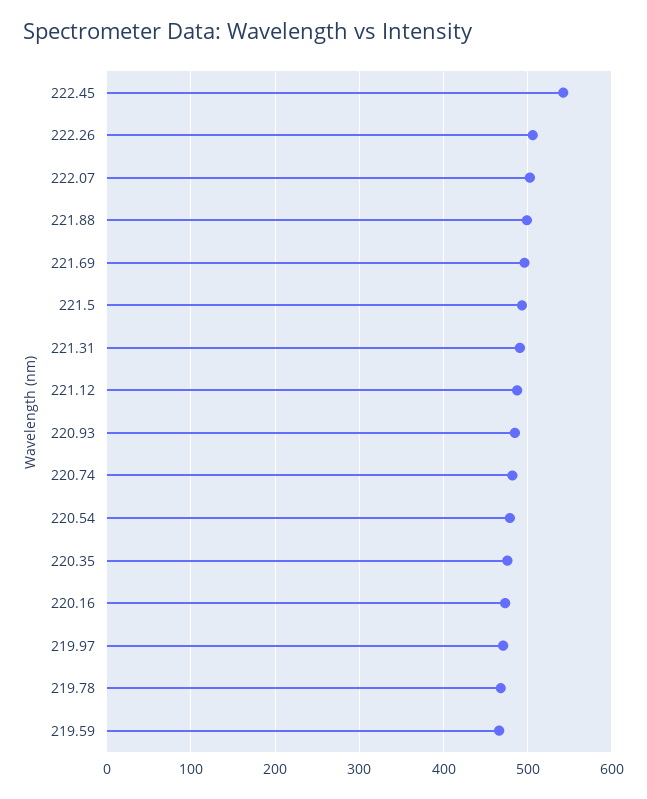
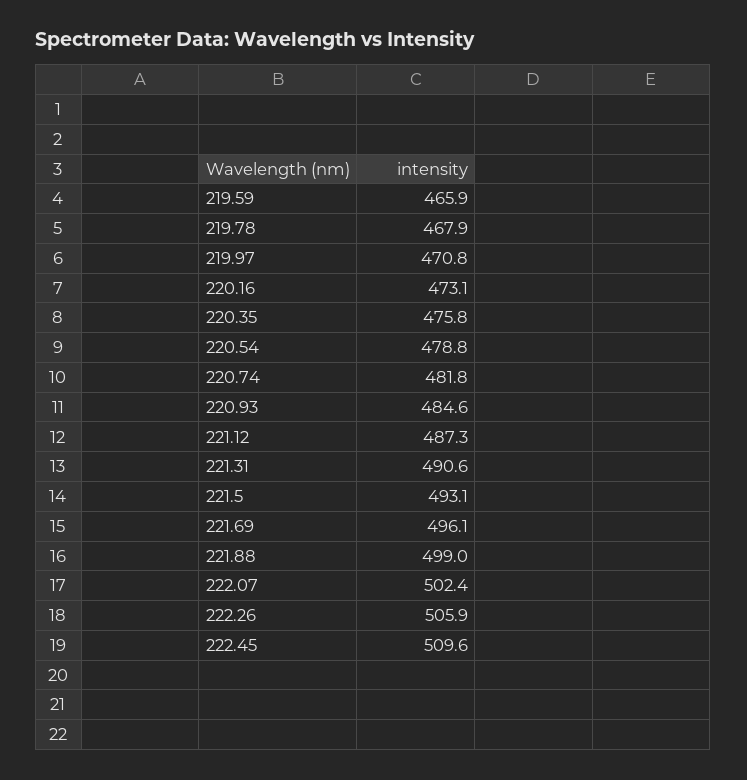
222.45: 540 -> 509.6

